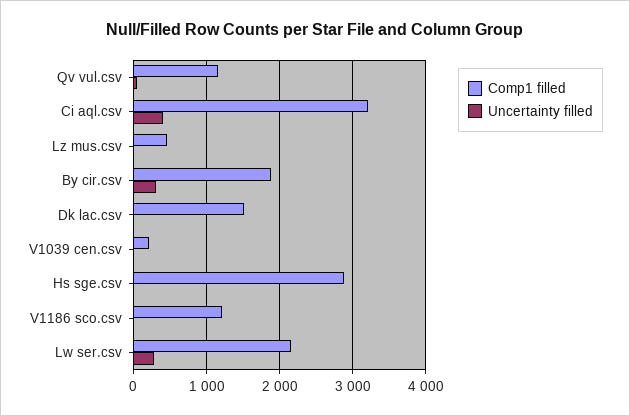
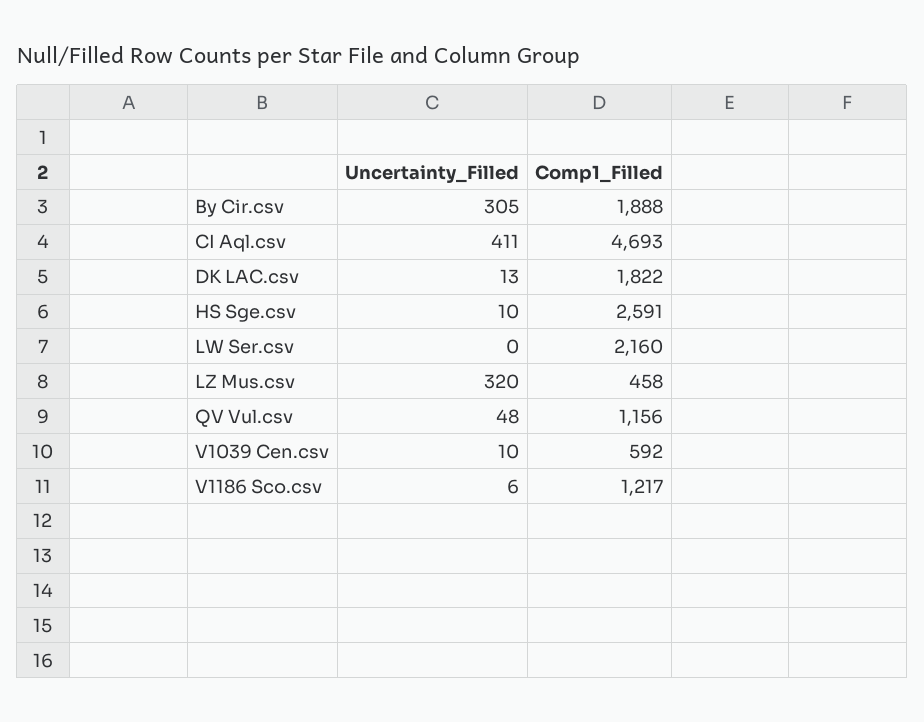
Comp1 filled, Ci aql.csv: 3200 -> 4693
Uncertainty filled, Lz mus.csv: 0 -> 320
Comp1 filled, Dk lac.csv: 1500 -> 1822
Comp1 filled, V1039 cen.csv: 200 -> 592
Comp1 filled, Hs sge.csv: 2900 -> 2591
Uncertainty filled, Lw ser.csv: 300 -> 0

